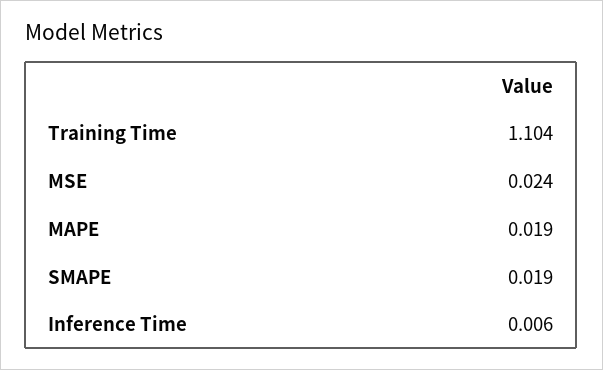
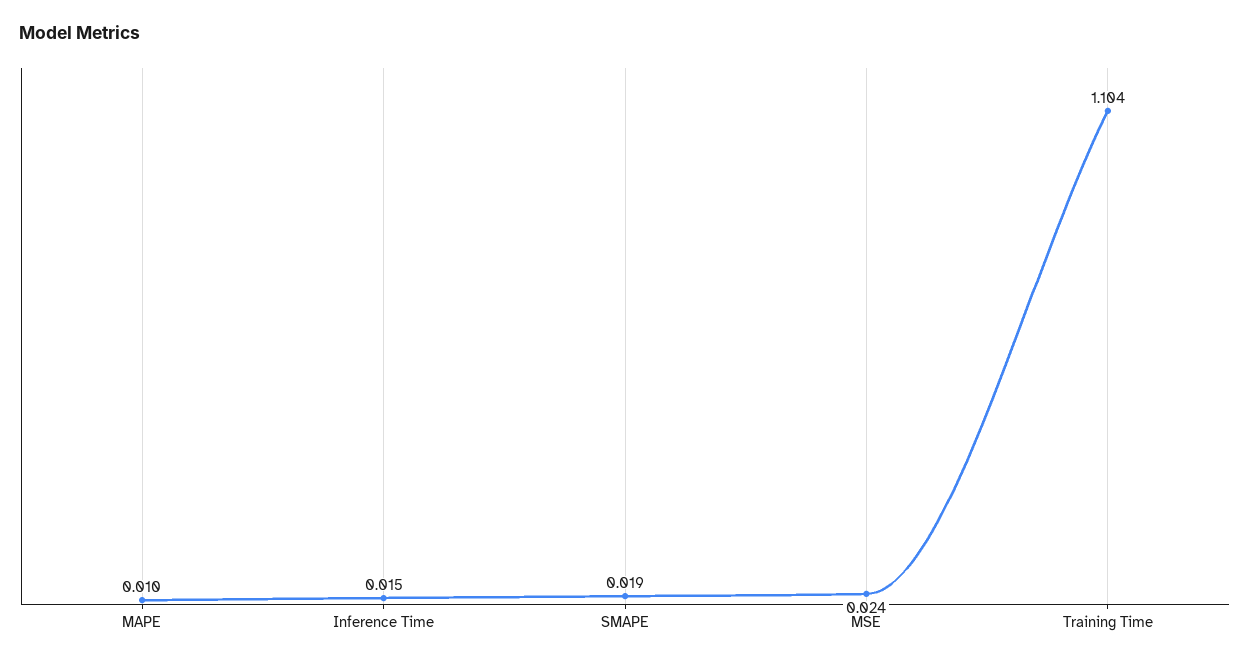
MAPE: 0.019 -> 0.01
Inference Time: 0.006 -> 0.015

